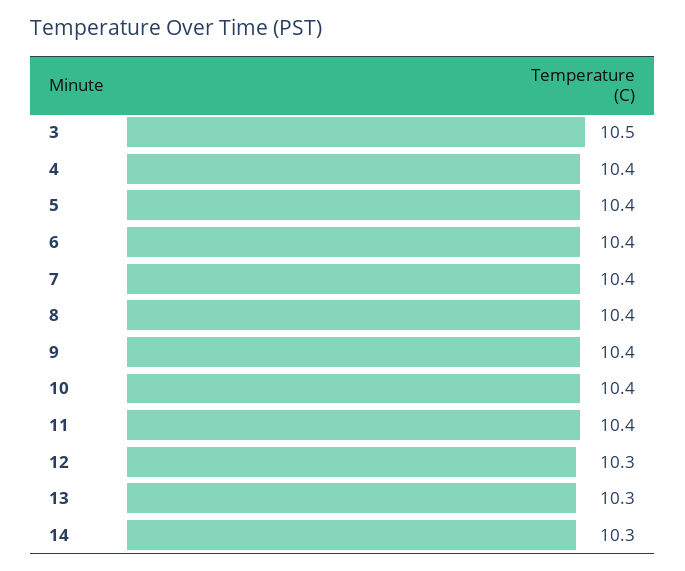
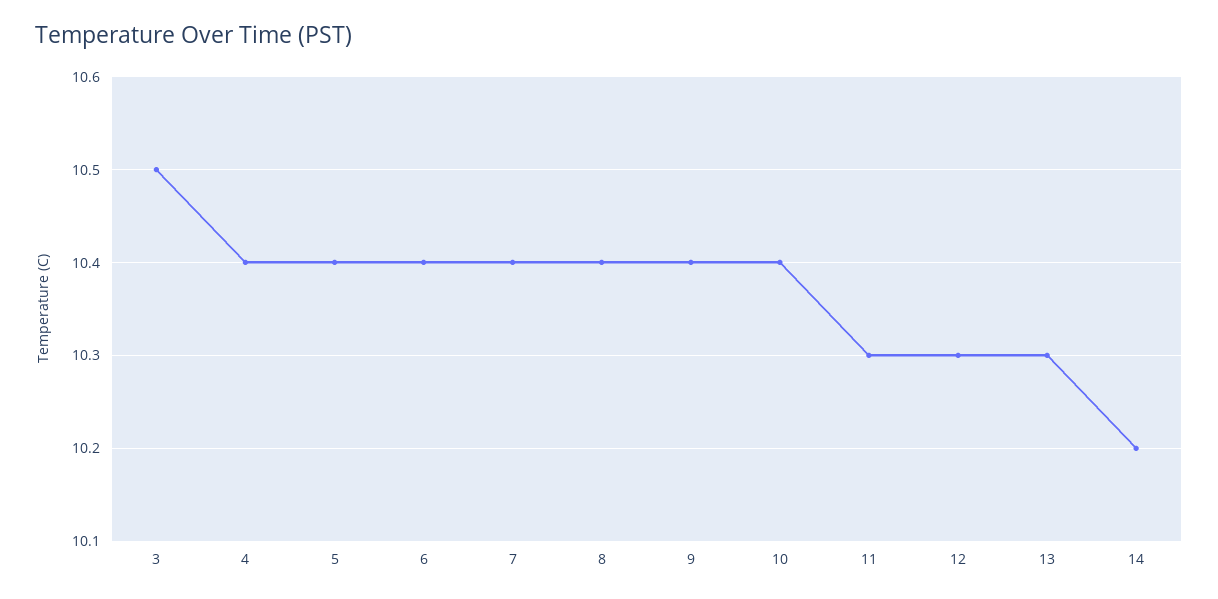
11: 10.4 -> 10.3
14: 10.3 -> 10.2

